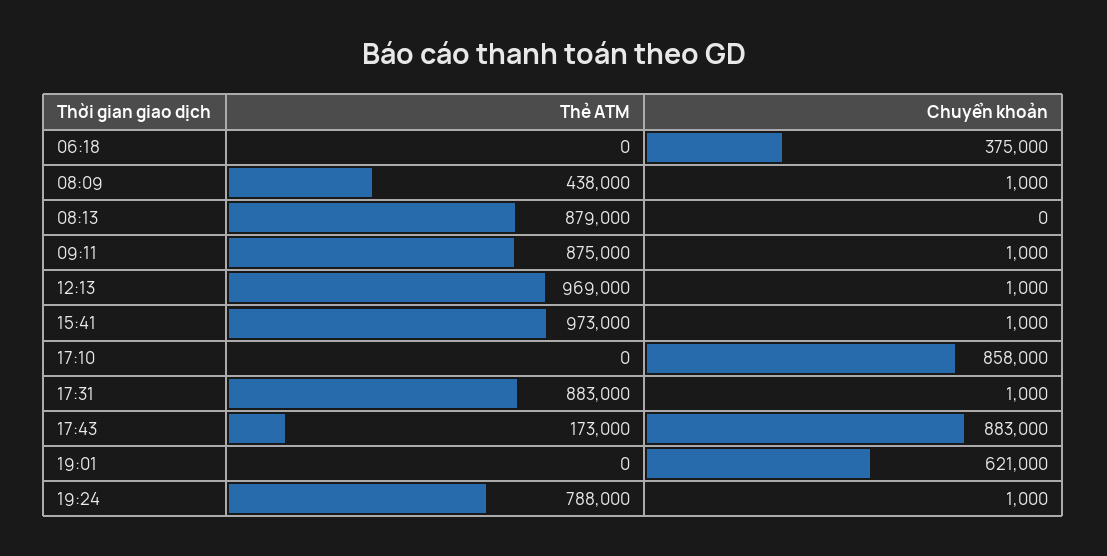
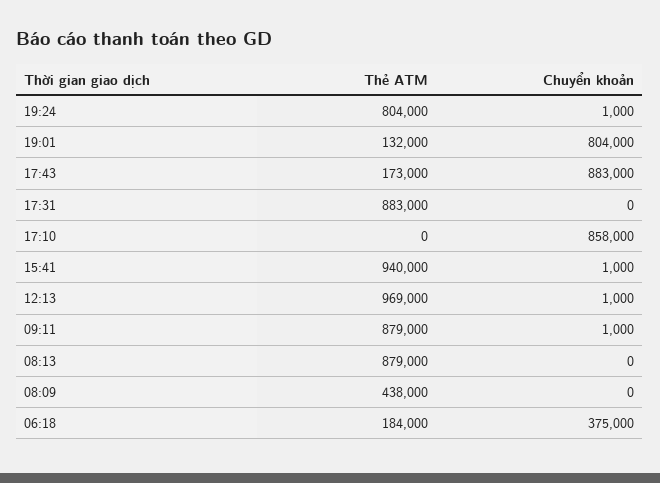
Thẻ ATM, 06:18: 0 -> 184000
Chuyển khoản, 08:09: 1000 -> 0
Thẻ ATM, 09:11: 875000 -> 879000
Thẻ ATM, 15:41: 973000 -> 940000
Chuyển khoản, 17:31: 1000 -> 0
Thẻ ATM, 19:01: 0 -> 132000
Chuyển khoản, 19:01: 621000 -> 804000
Thẻ ATM, 19:24: 788000 -> 804000

